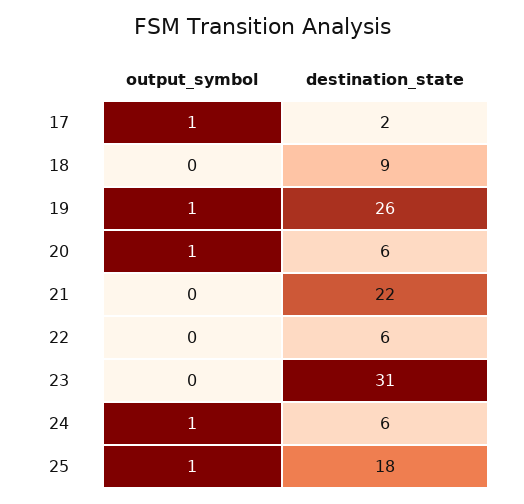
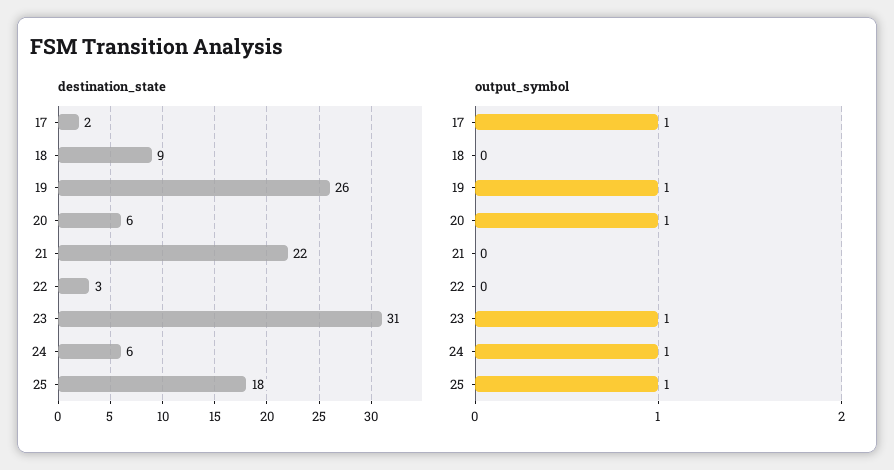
destination_state, 22: 6 -> 3
output_symbol, 23: 0 -> 1

